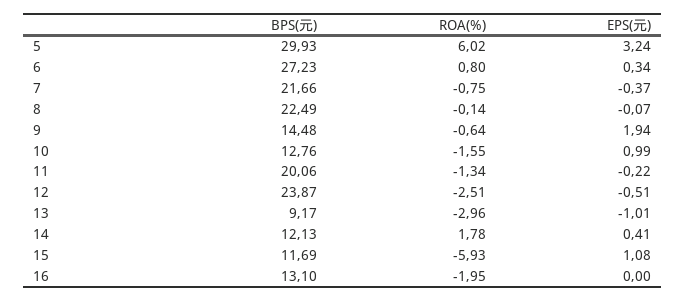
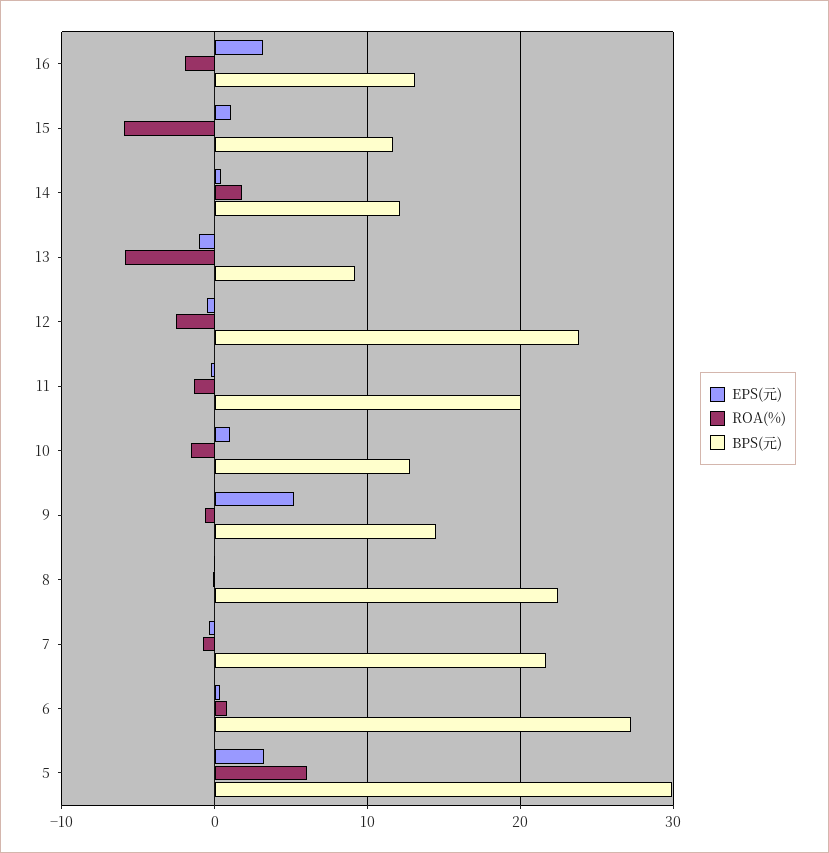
EPS(元), 9: 1.94 -> 5
ROA(%), 13: -2.96 -> -6
EPS(元), 16: 0 -> 3

